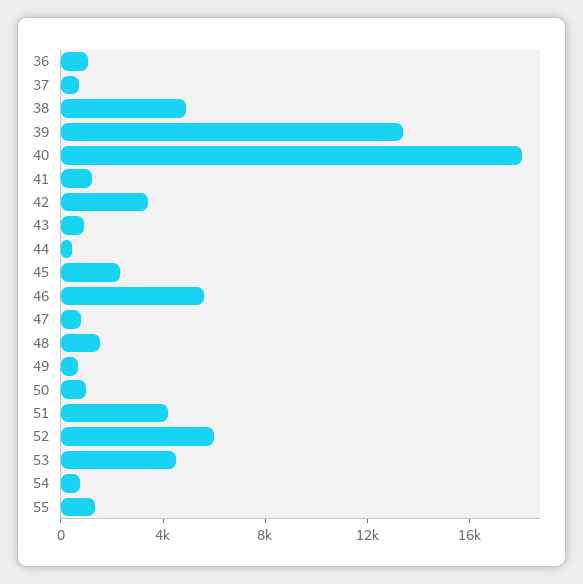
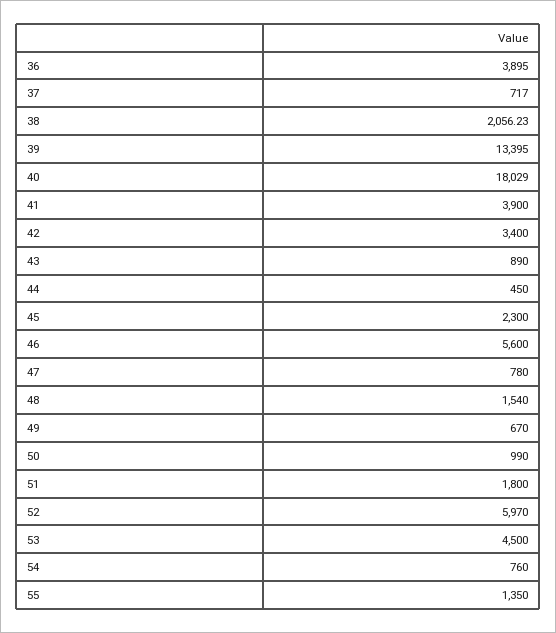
36: 1000 -> 3895
38: 5000 -> 2056.23
41: 1000 -> 3900
51: 4000 -> 1800

